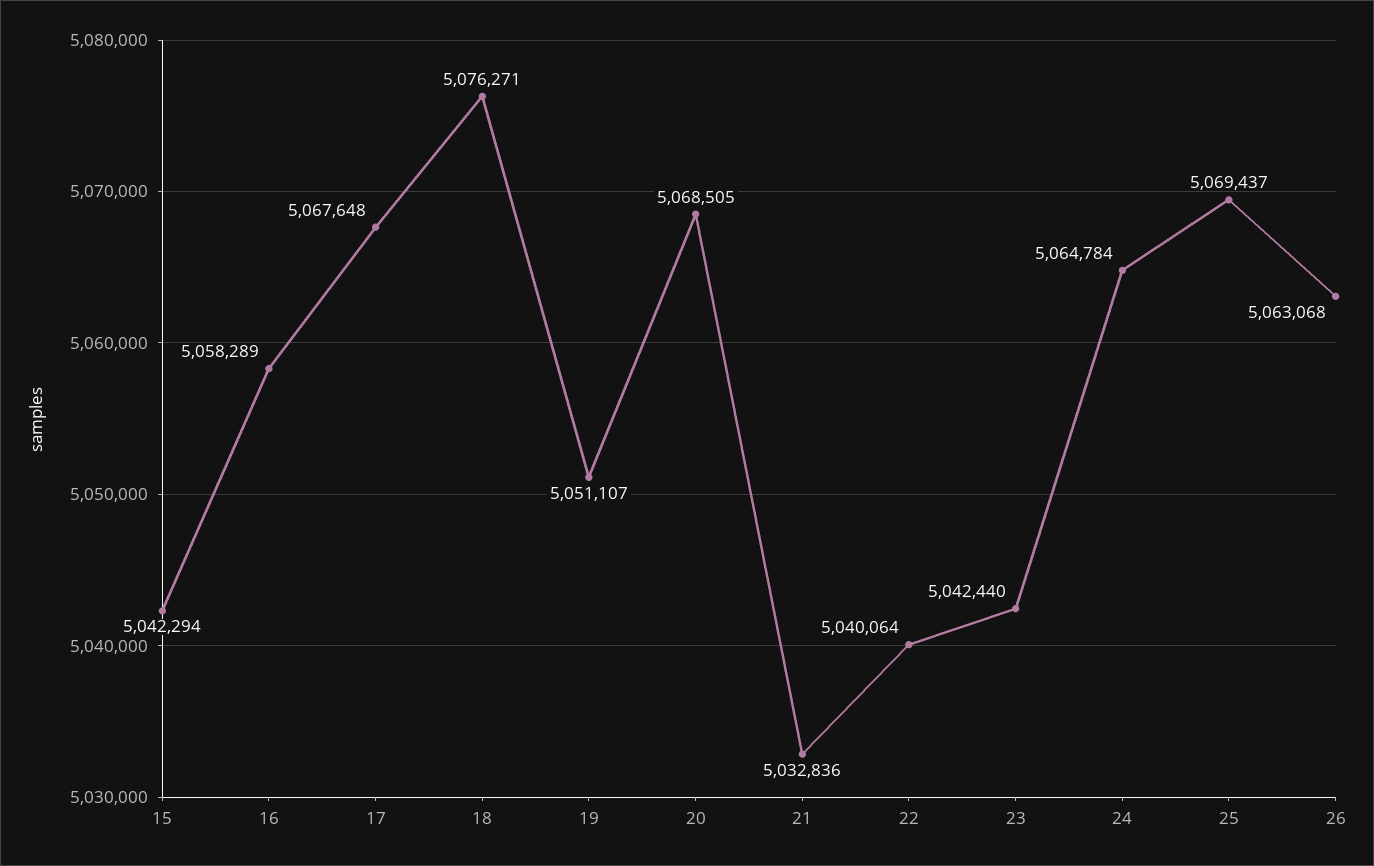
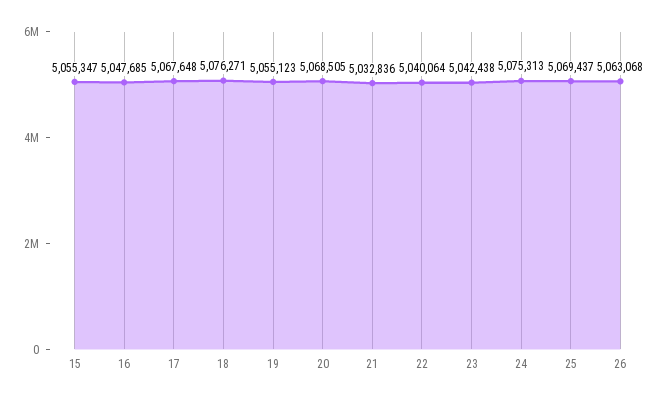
15: 5042294 -> 5055347
16: 5058289 -> 5047685
19: 5051107 -> 5055123
23: 5042440 -> 5042438
24: 5064784 -> 5075313

